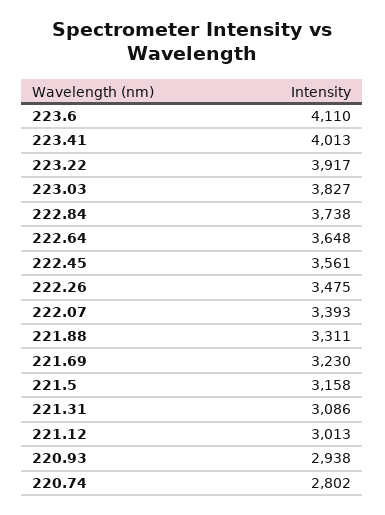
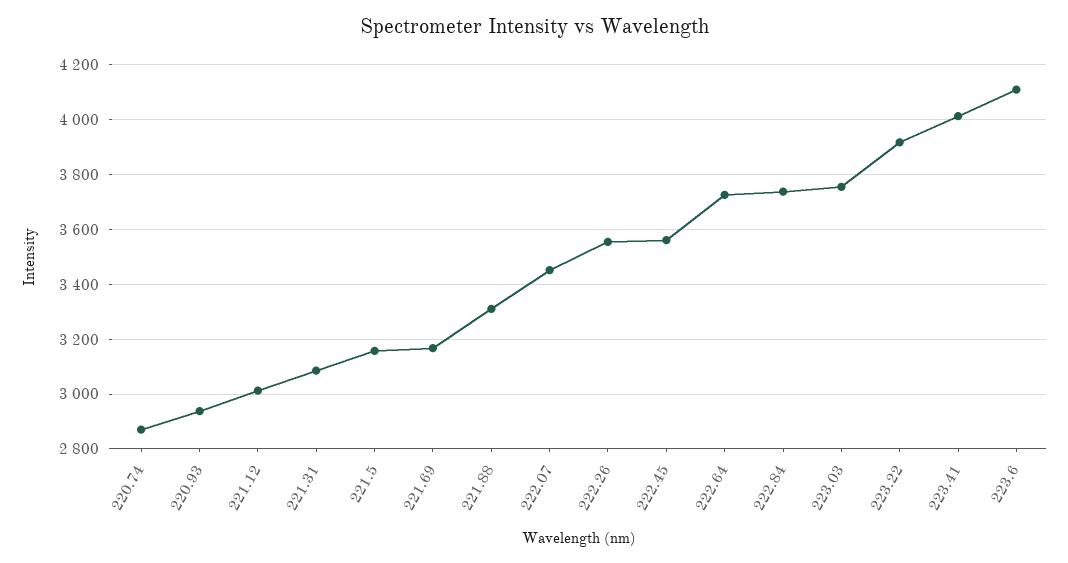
223.03: 3827 -> 3750
222.64: 3648 -> 3725
222.26: 3475 -> 3550
222.07: 3393 -> 3450
221.69: 3230 -> 3175
220.74: 2802 -> 2875

